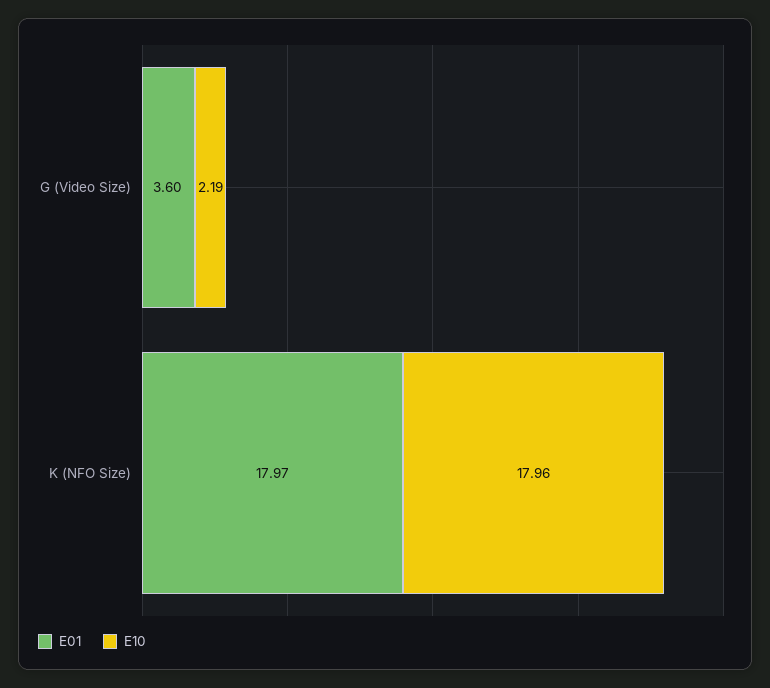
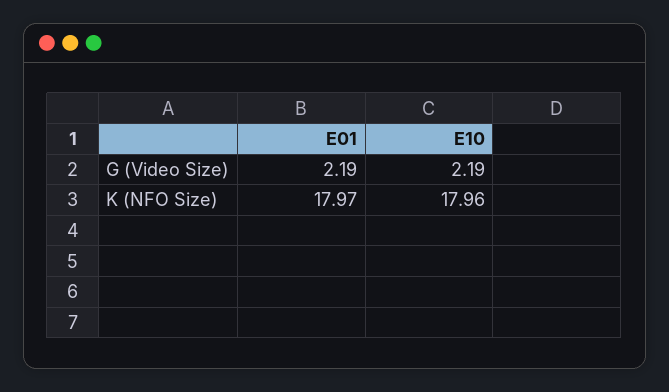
E01, G (Video Size): 3.6 -> 2.19

